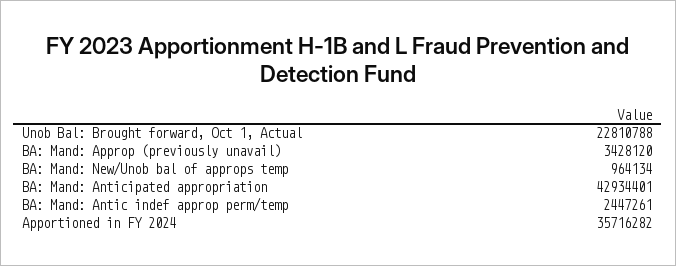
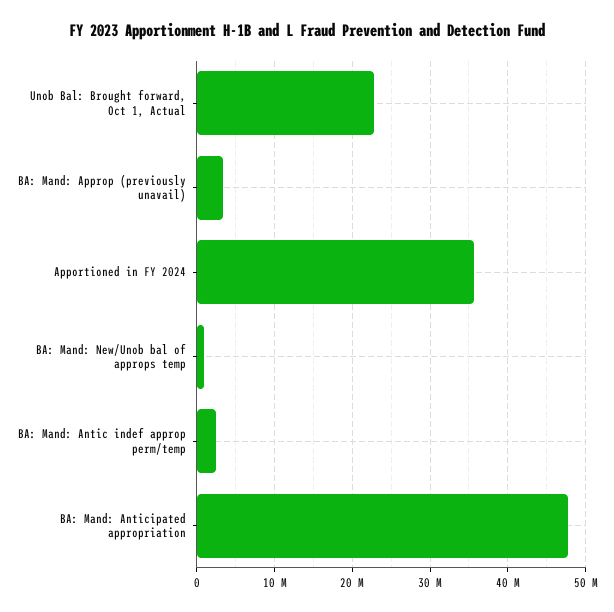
BA: Mand: Anticipated appropriation: 42934401 -> 48000000

